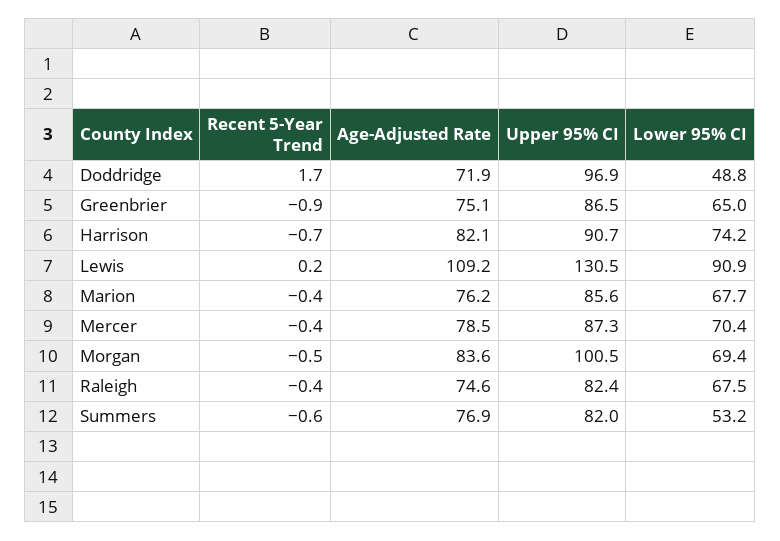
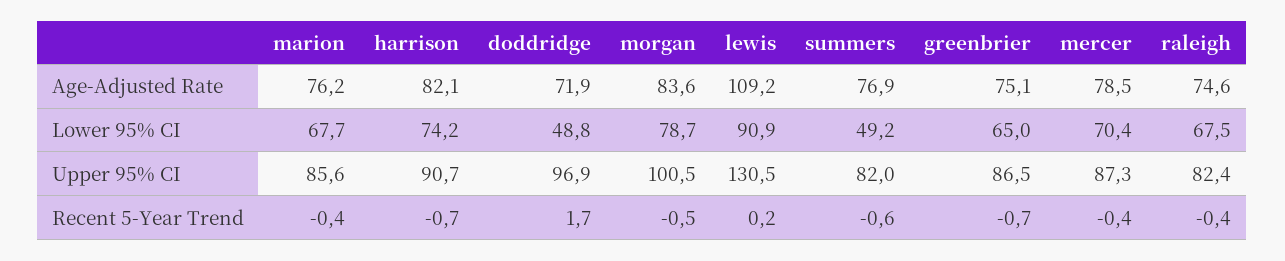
Recent 5-Year Trend, Greenbrier: -0.9 -> -0.7
Lower 95% CI, Morgan: 69.4 -> 78.7
Lower 95% CI, Summers: 53.2 -> 49.2

